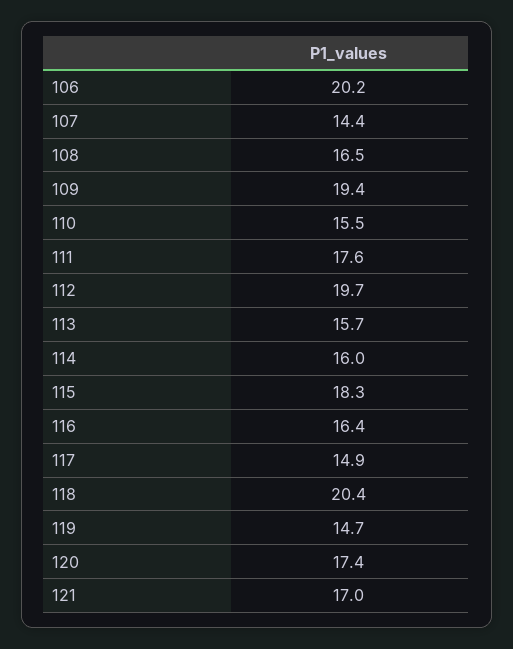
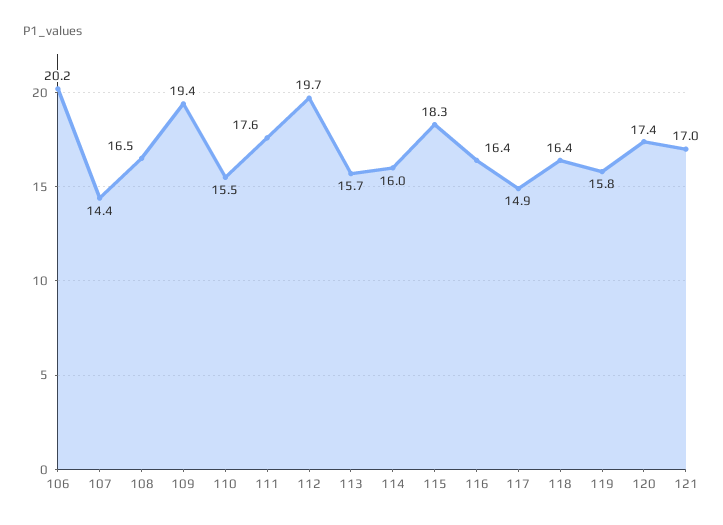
118: 20.4 -> 16.4
119: 14.7 -> 15.8

